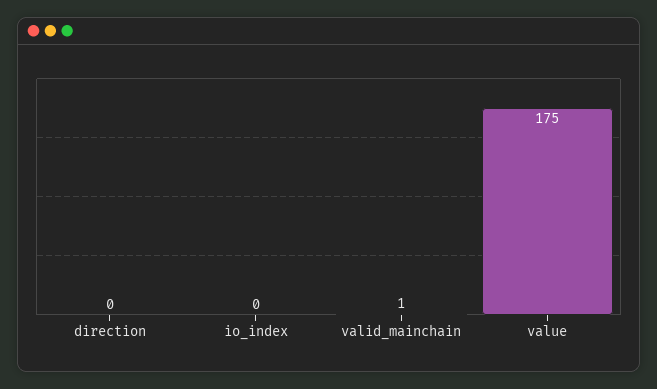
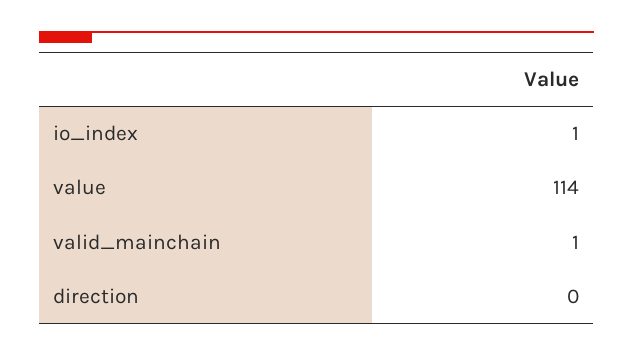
io_index: 0 -> 1
value: 175 -> 114

